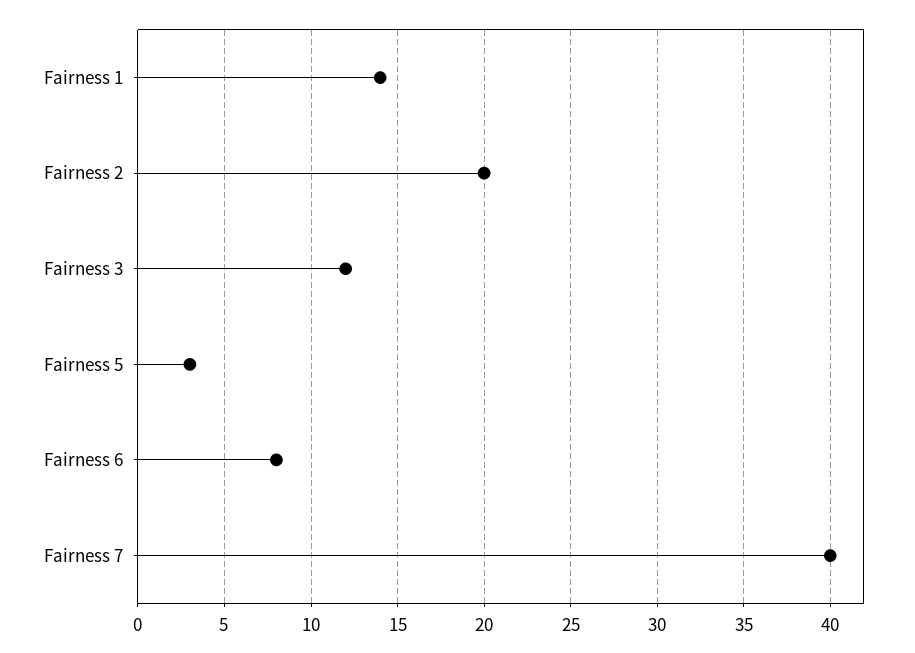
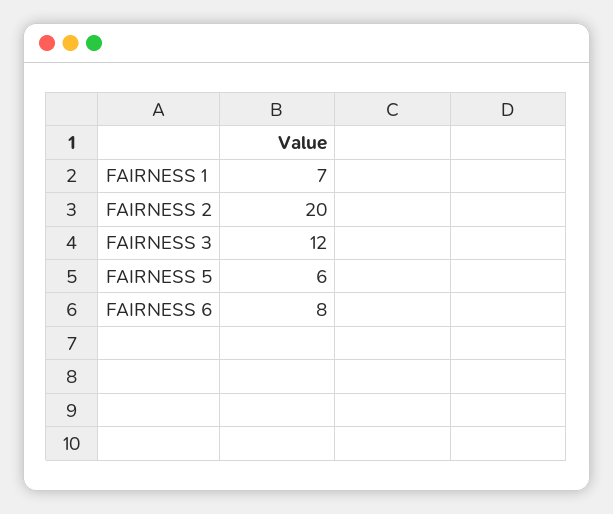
Fairness 1: 14 -> 7
Fairness 5: 3 -> 6
Fairness 7: 40 -> none

